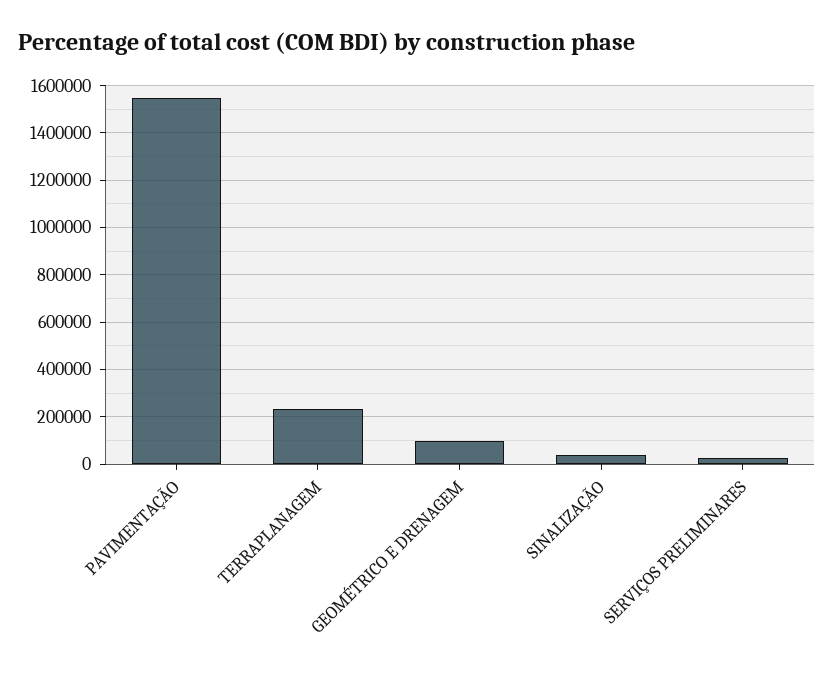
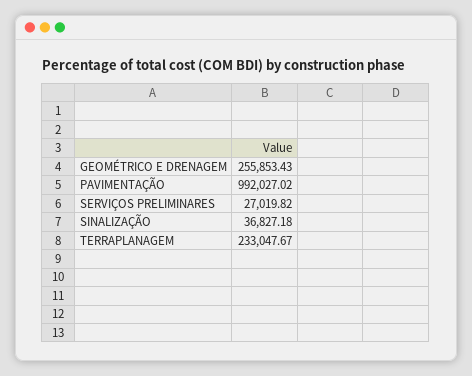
PAVIMENTAÇÃO: 1550000 -> 992027.02
GEOMÉTRICO E DRENAGEM: 100000 -> 255853.43

